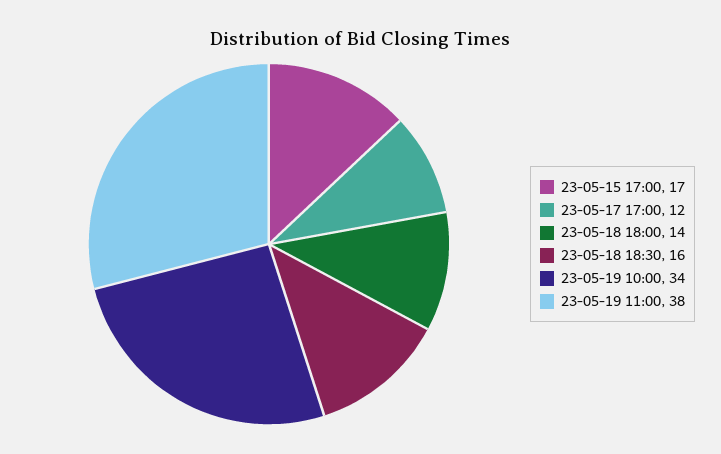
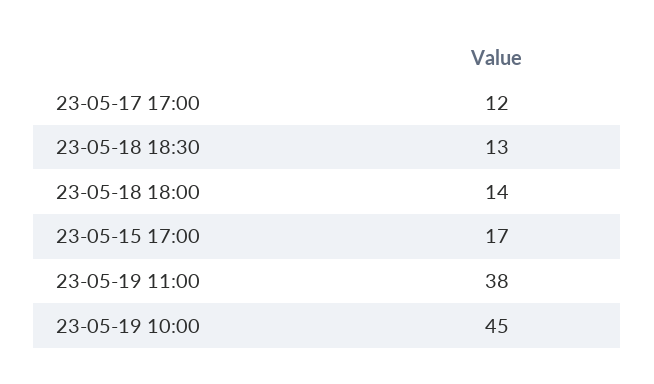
23-05-18 18:30: 16 -> 13
23-05-19 10:00: 34 -> 45

